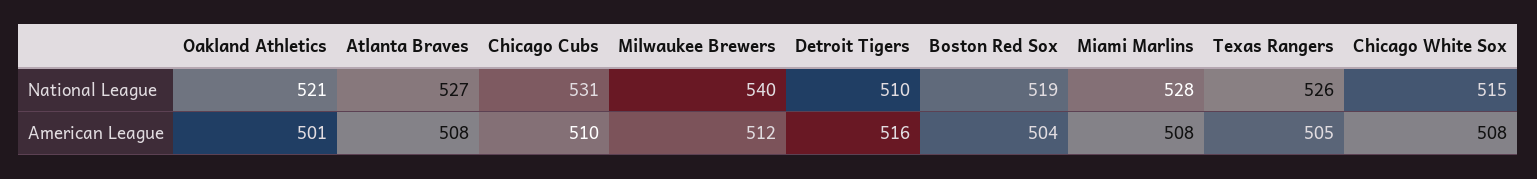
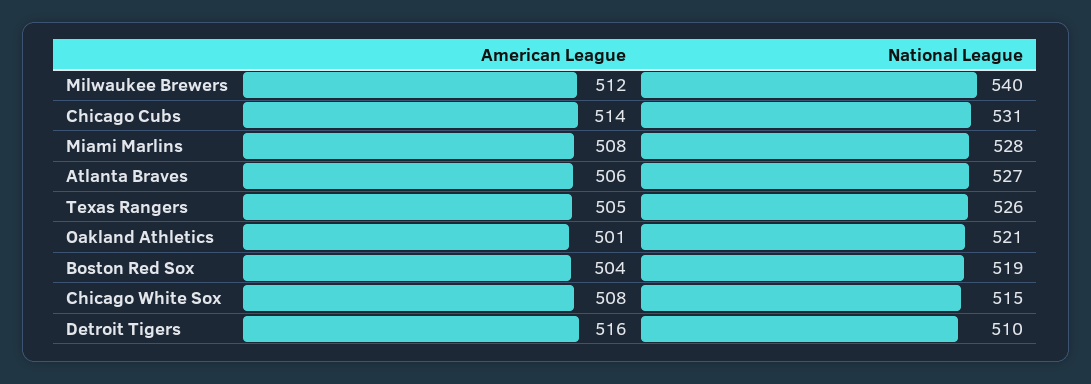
Atlanta Braves, American League: 508 -> 506
Chicago Cubs, American League: 510 -> 514

